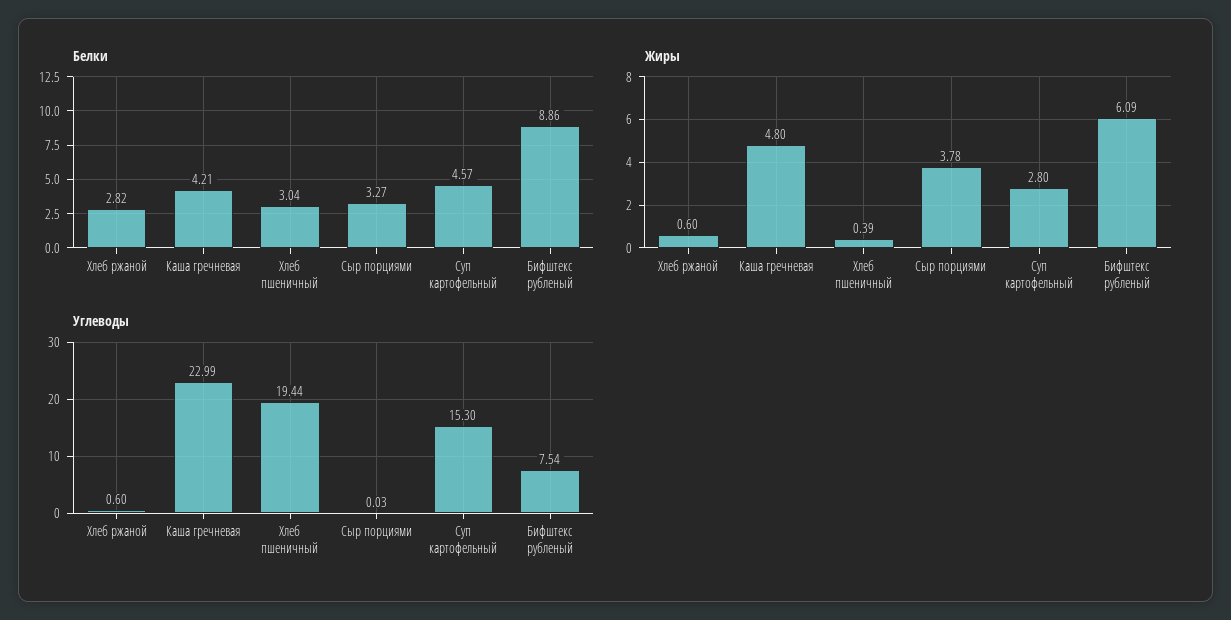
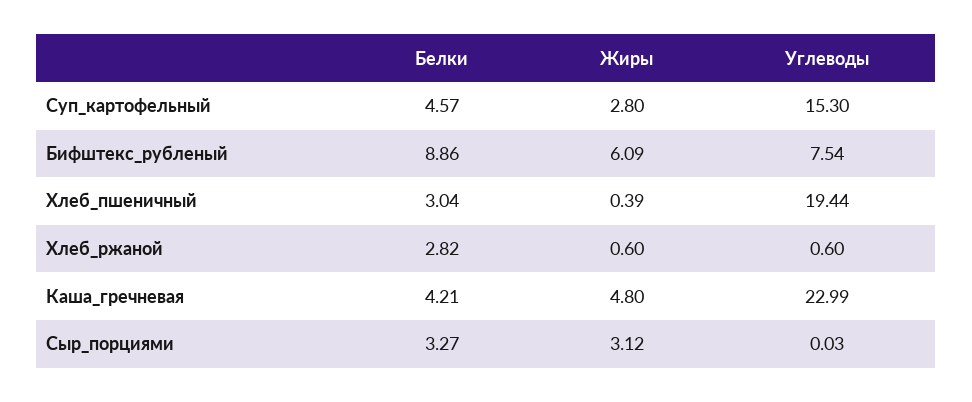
Жиры, Сыр порциями: 3.78 -> 3.12

